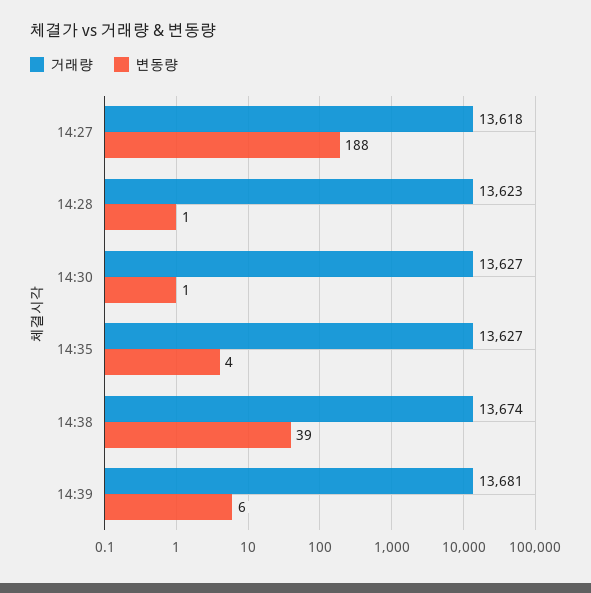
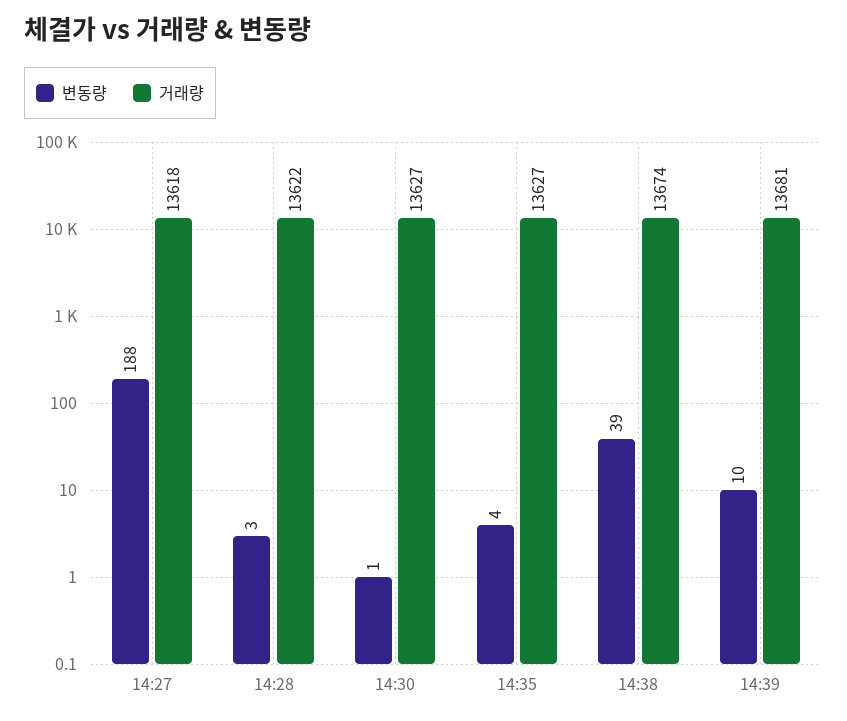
거래량, 14:28: 13623 -> 13622
변동량, 14:28: 1 -> 3
변동량, 14:39: 6 -> 10

